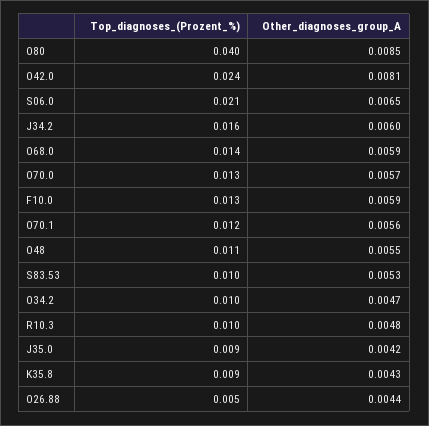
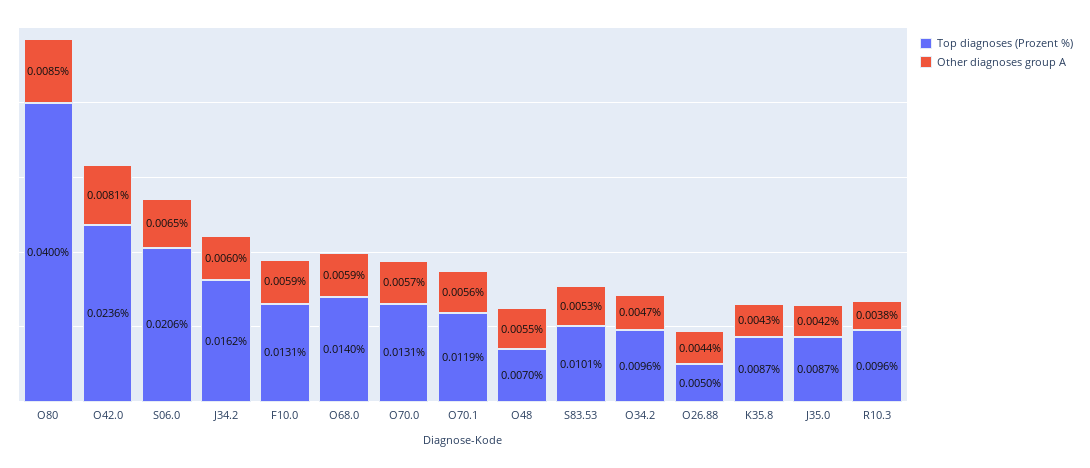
Top_diagnoses_(Prozent_%), O48: 0.011 -> 0.007
Other_diagnoses_group_A, R10.3: 0.0048 -> 0.0038

